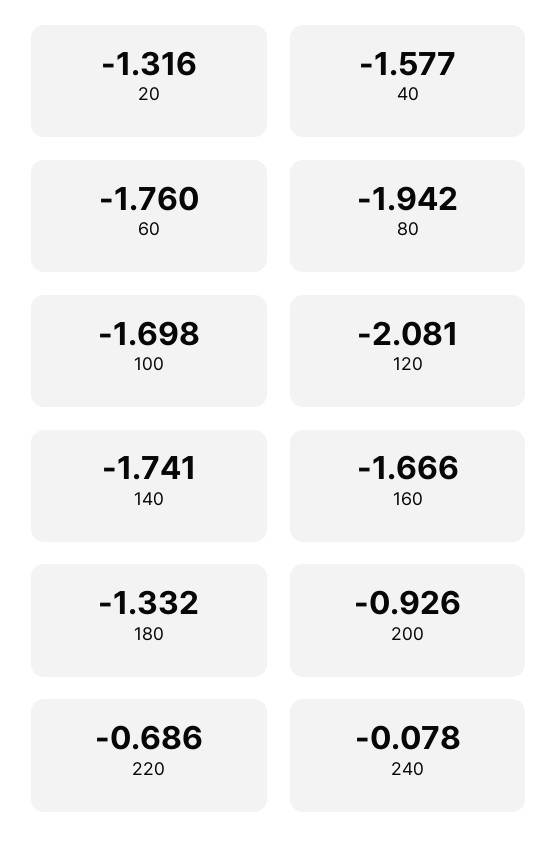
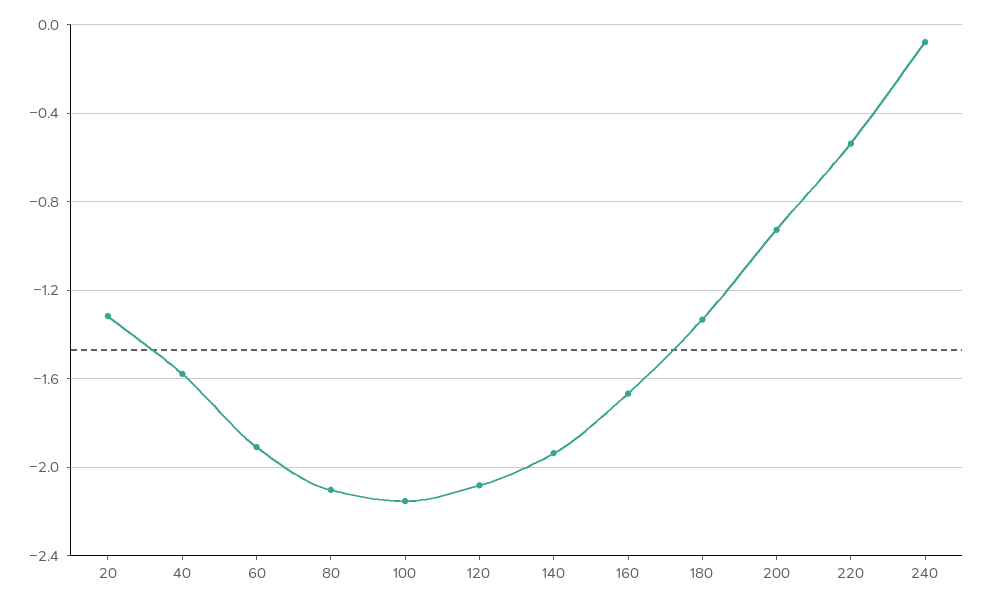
60: -1.76 -> -1.9
80: -1.942 -> -2.1
100: -1.698 -> -2.15
140: -1.741 -> -1.95
220: -0.686 -> -0.55

